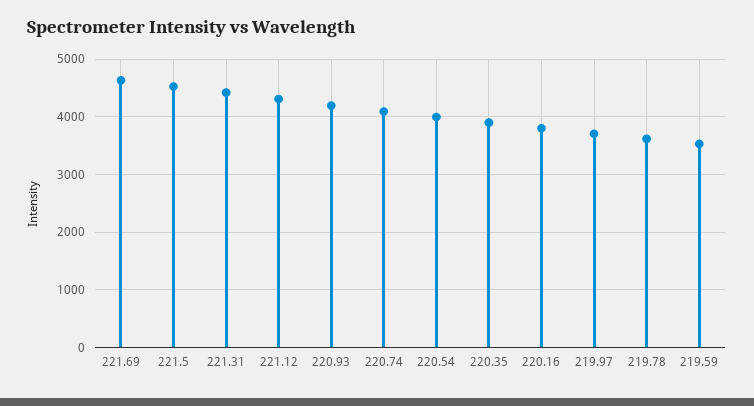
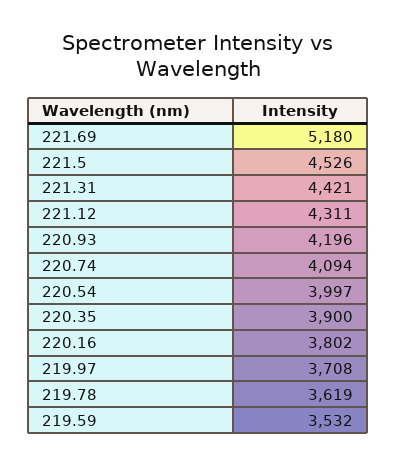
221.69: 4600 -> 5180

